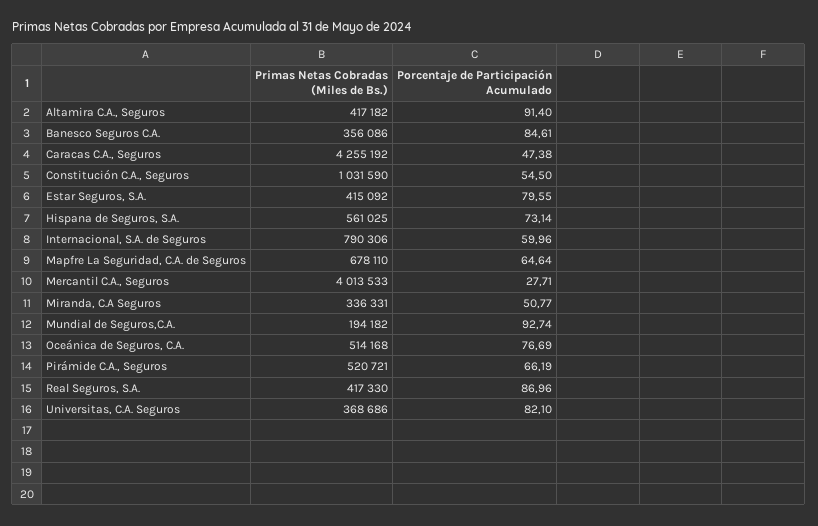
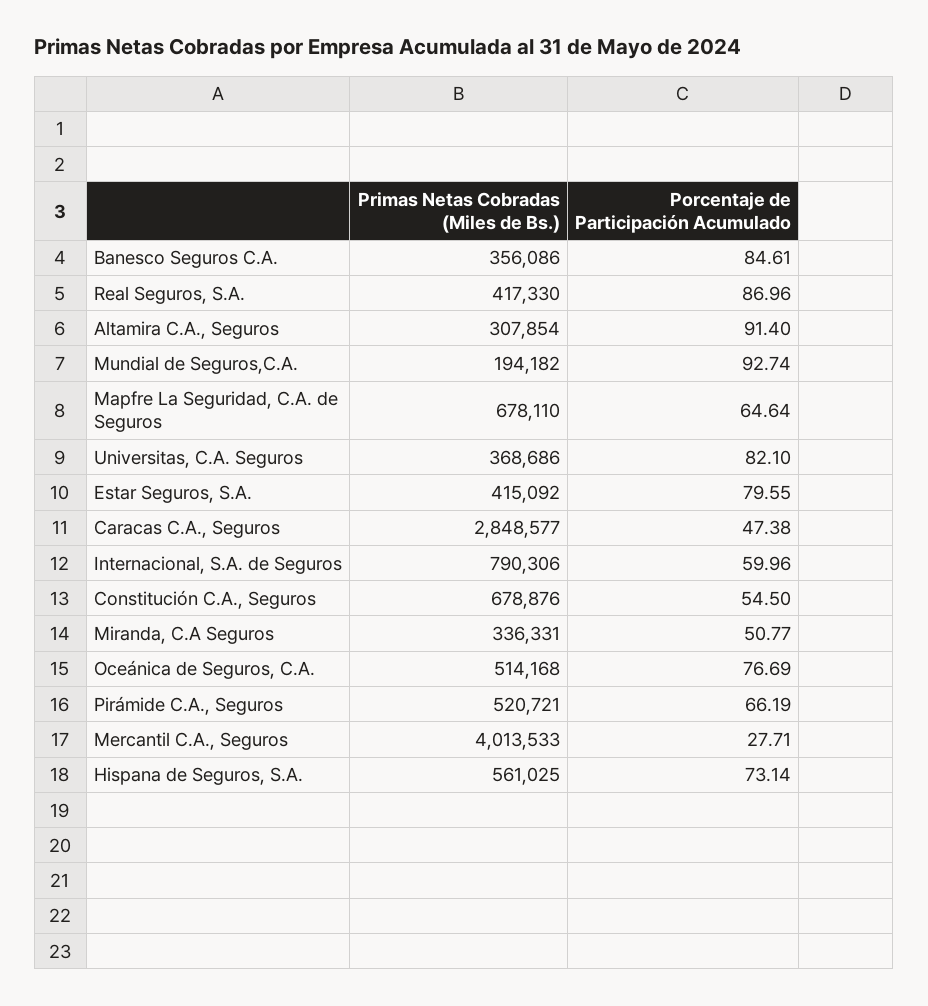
Primas Netas Cobradas (Miles de Bs.), Altamira C.A., Seguros: 417182 -> 307854
Primas Netas Cobradas (Miles de Bs.), Caracas C.A., Seguros: 4255192 -> 2848577
Primas Netas Cobradas (Miles de Bs.), Constitución C.A., Seguros: 1031590 -> 678876

